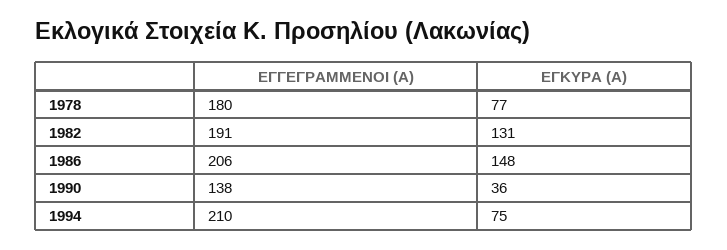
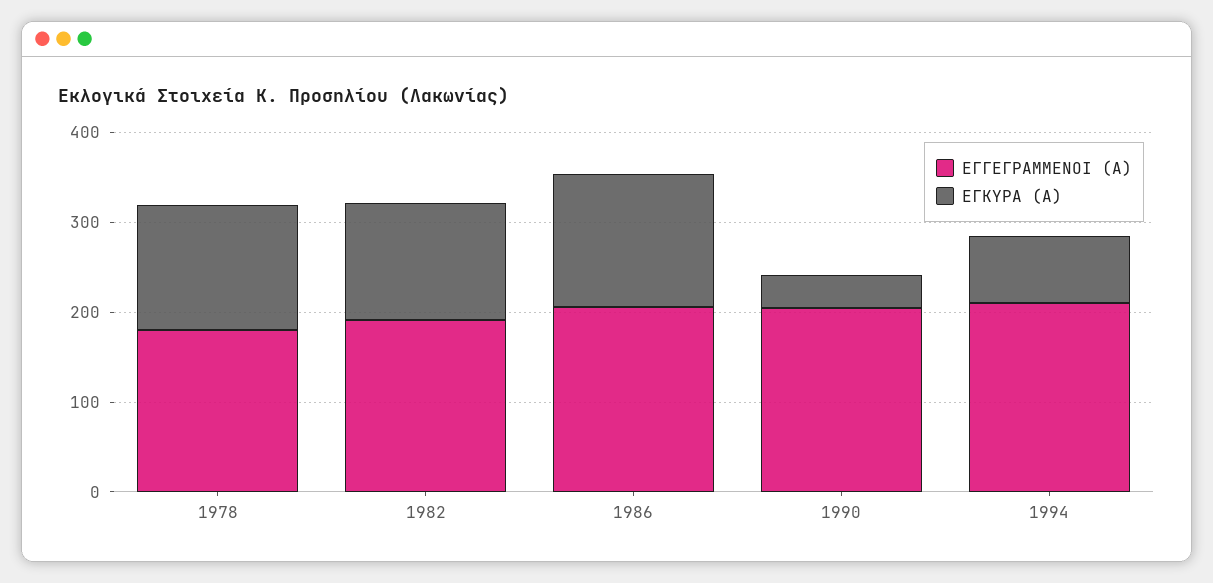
ΕΓΚΥΡΑ (Α), 1978: 77 -> 140
ΕΓΓΕΓΡΑΜΜΕΝΟΙ (Α), 1990: 138 -> 200

